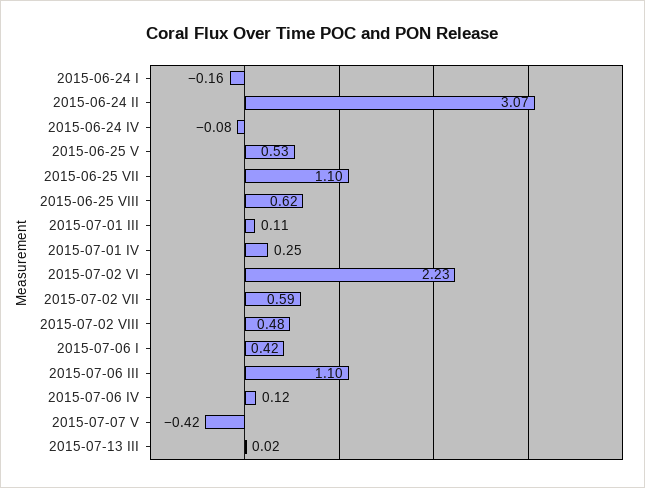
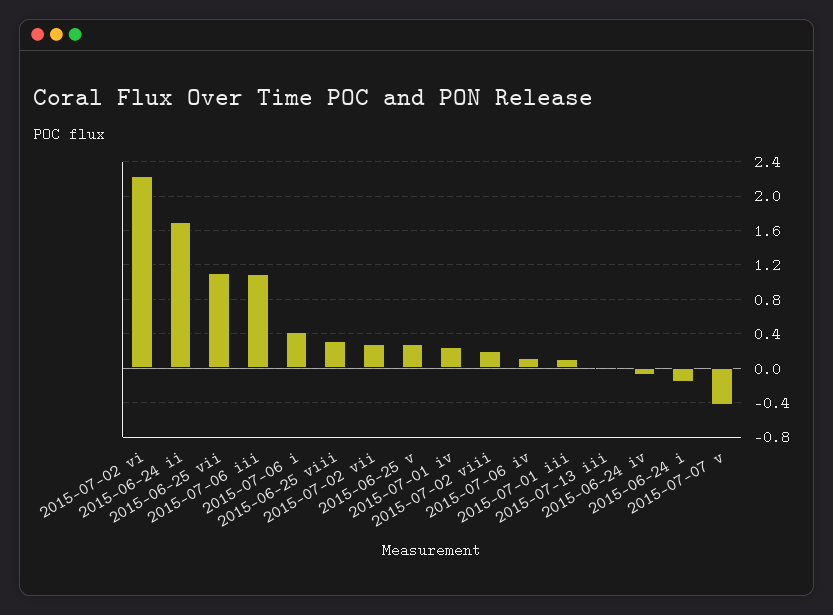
2015-06-24 II: 3.07 -> 1.7
2015-06-25 V: 0.53 -> 0.3
2015-06-25 VIII: 0.62 -> 0.3
2015-07-02 VII: 0.59 -> 0.3
2015-07-02 VIII: 0.48 -> 0.2

